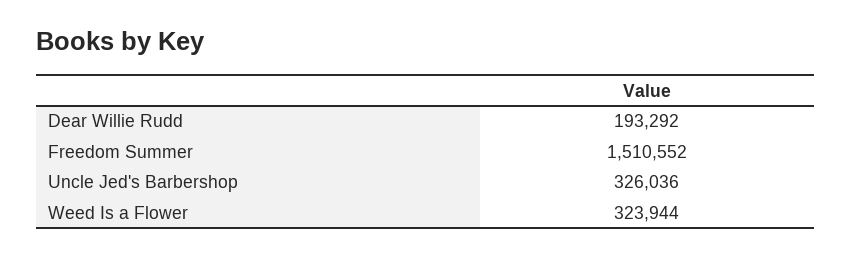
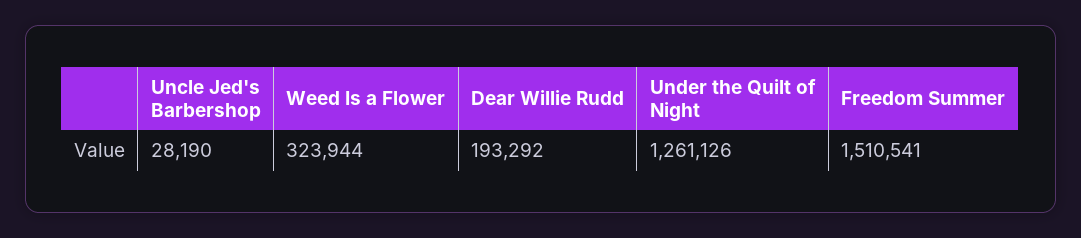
Freedom Summer: 1510552 -> 1510541
Uncle Jed's Barbershop: 326036 -> 28190
Under the Quilt of Night: none -> 1261126

